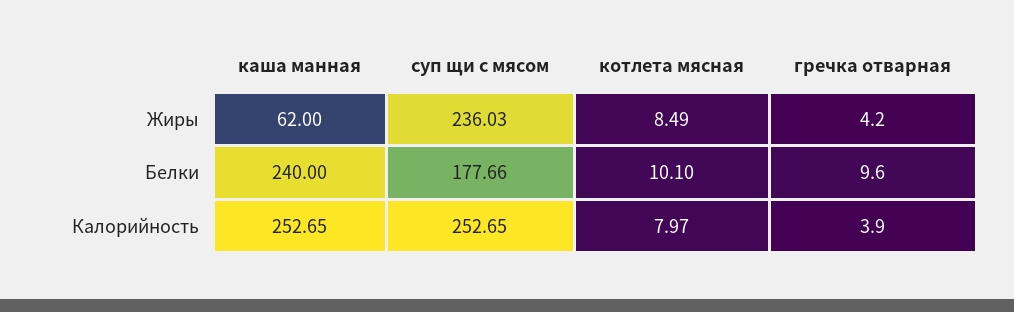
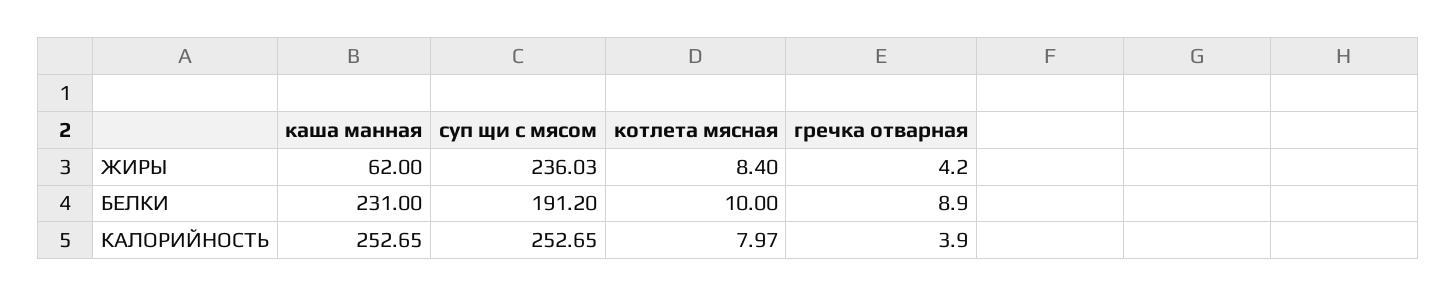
котлета мясная, Жиры: 8.49 -> 8.4
каша манная, Белки: 240 -> 231
суп щи с мясом, Белки: 177.66 -> 191.2
котлета мясная, Белки: 10.1 -> 10
гречка отварная, Белки: 9.6 -> 8.9

